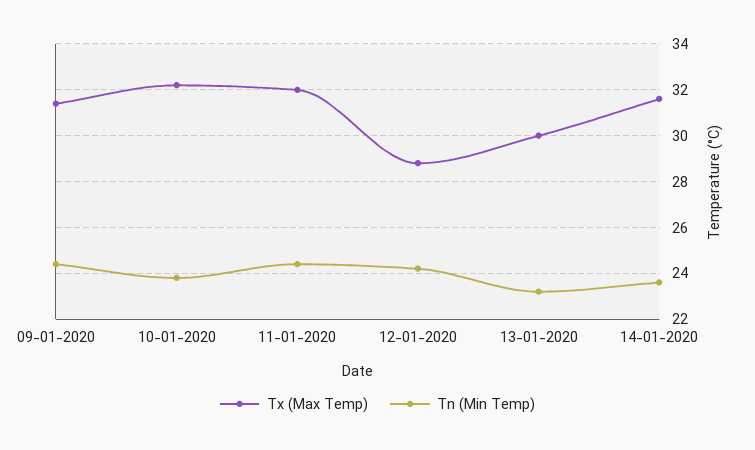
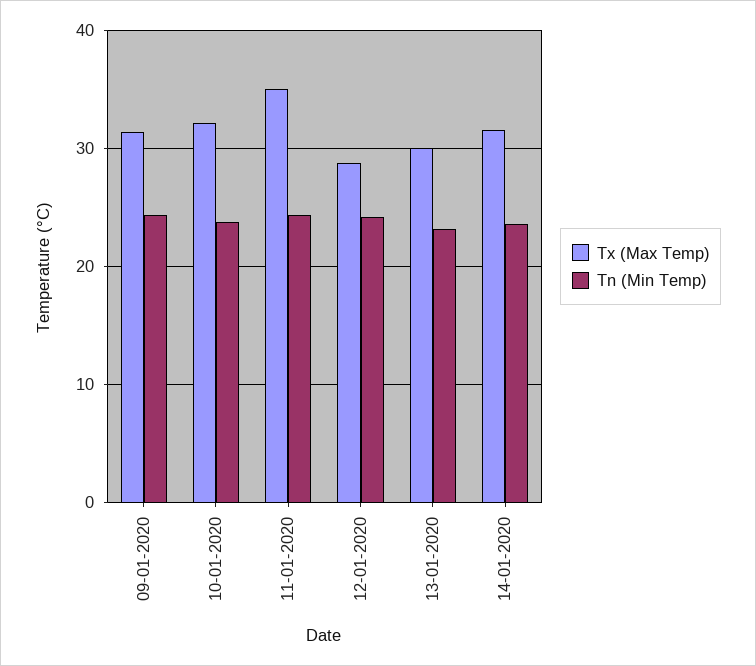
Tx (Max Temp), 11-01-2020: 32 -> 35

